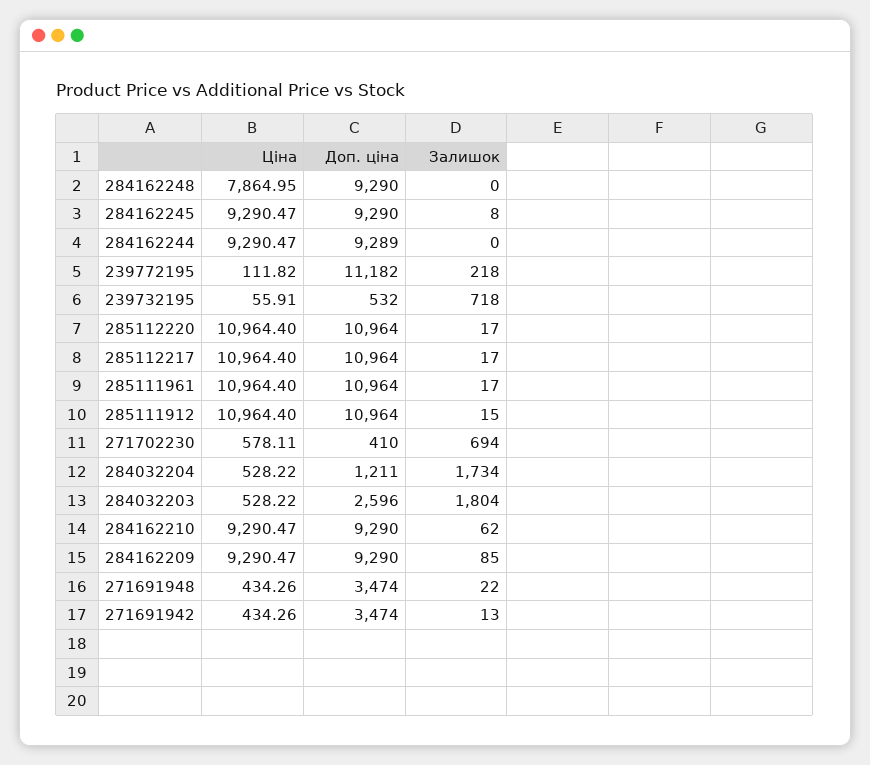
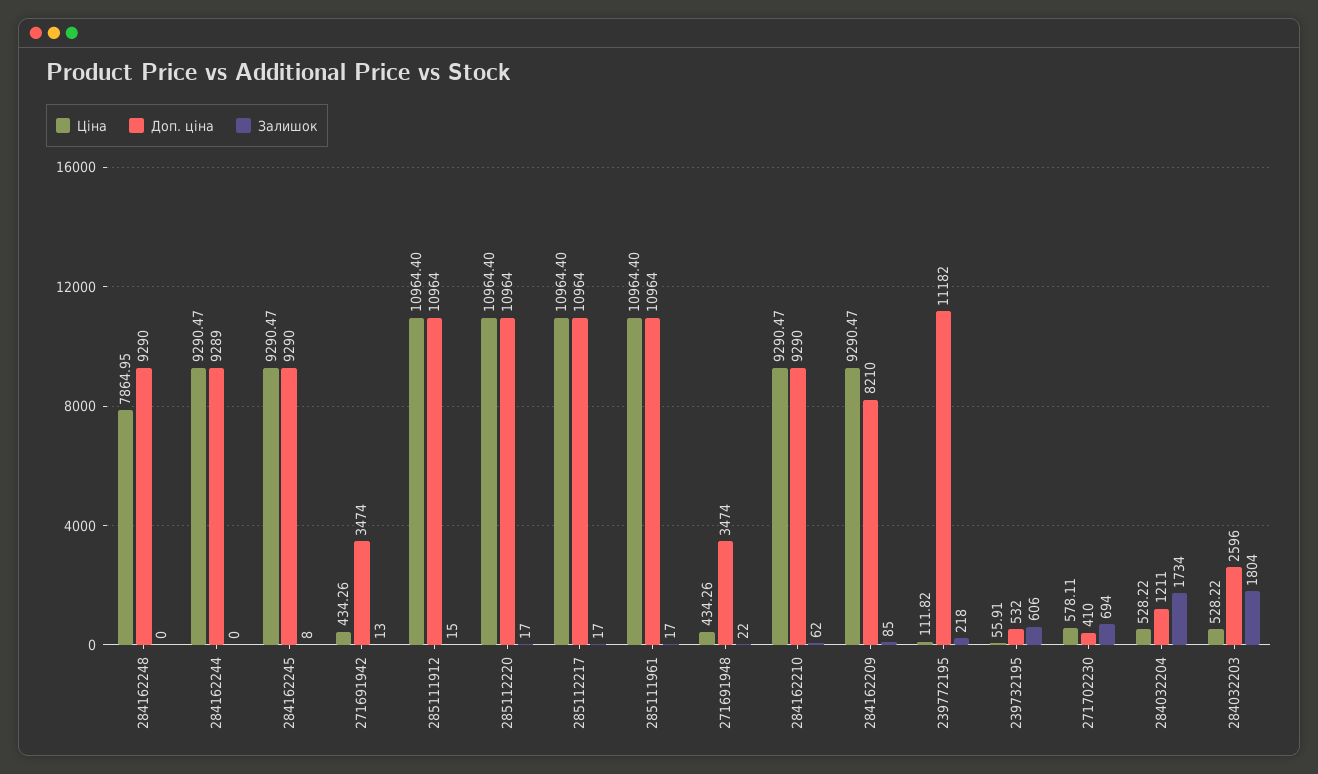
Залишок, 239732195: 718 -> 606
Доп. ціна, 284162209: 9290 -> 8210

